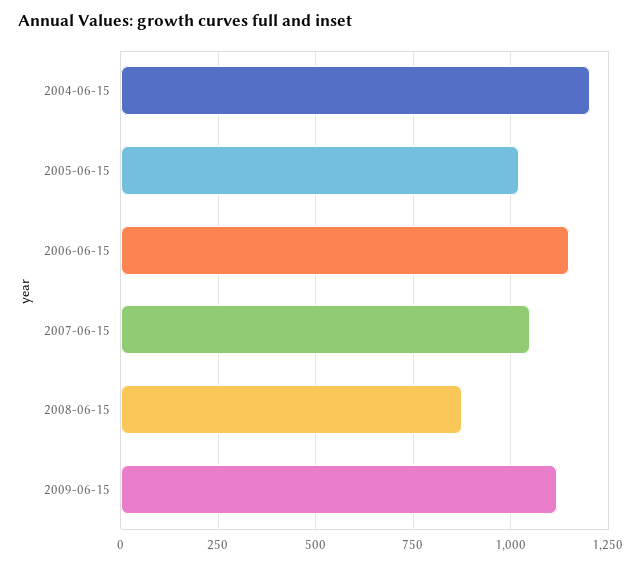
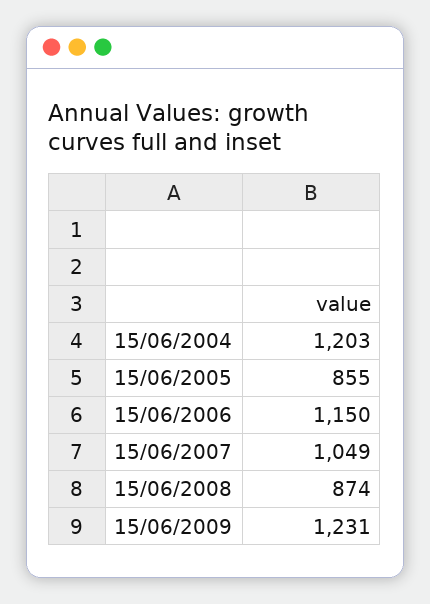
2005-06-15: 1025 -> 855
2009-06-15: 1125 -> 1231

